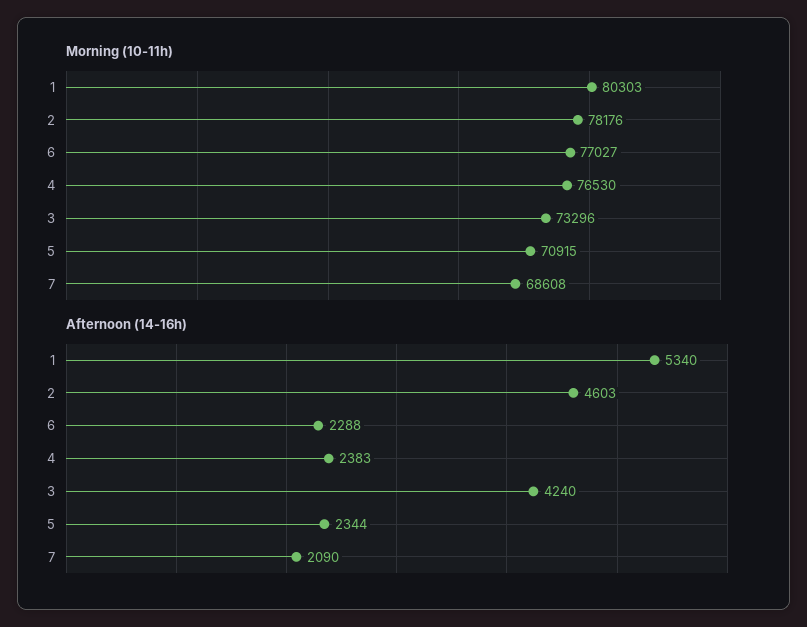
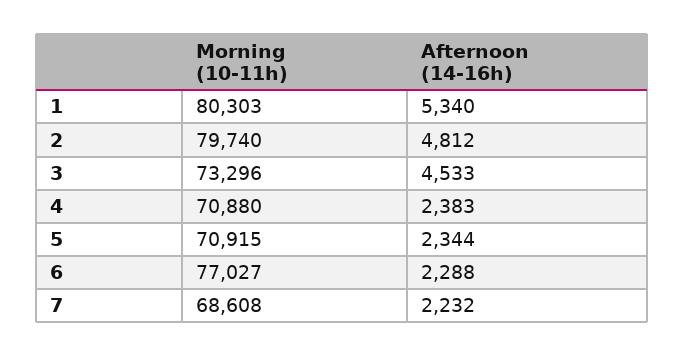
Morning (10-11h), 2: 78176 -> 79740
Morning (10-11h), 4: 76530 -> 70880
Afternoon (14-16h), 2: 4603 -> 4812
Afternoon (14-16h), 3: 4240 -> 4533
Afternoon (14-16h), 7: 2090 -> 2232

